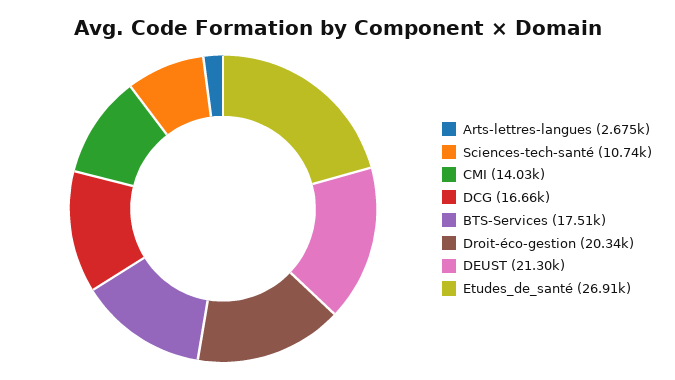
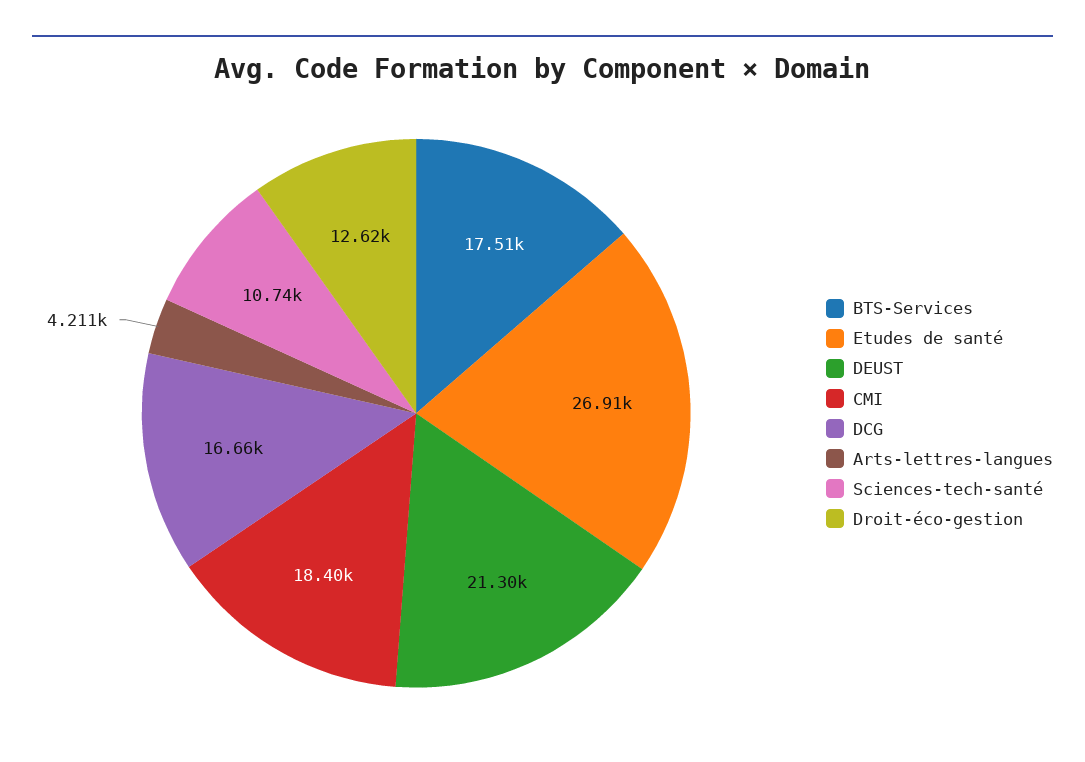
Arts-lettres-langues: 2675 -> 4211
CMI: 14030 -> 18400
Droit-éco-gestion: 20340 -> 12620

